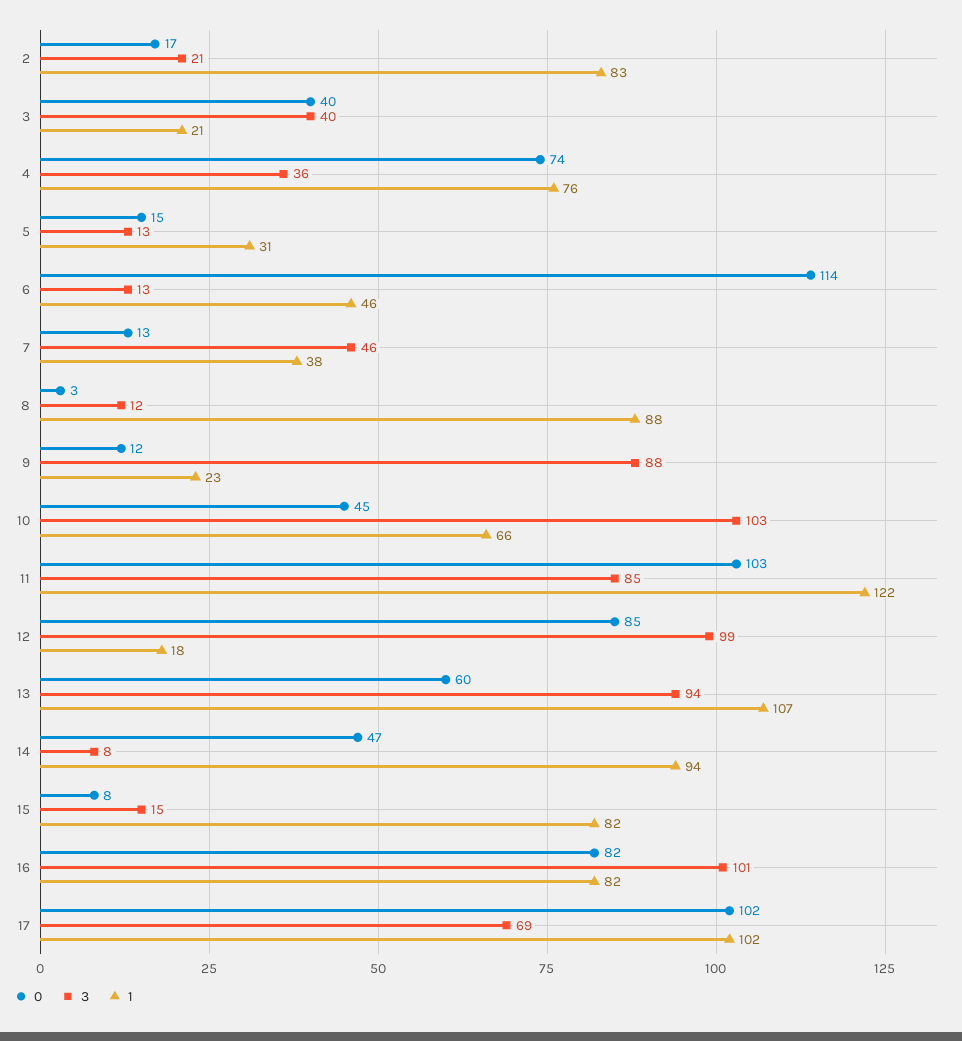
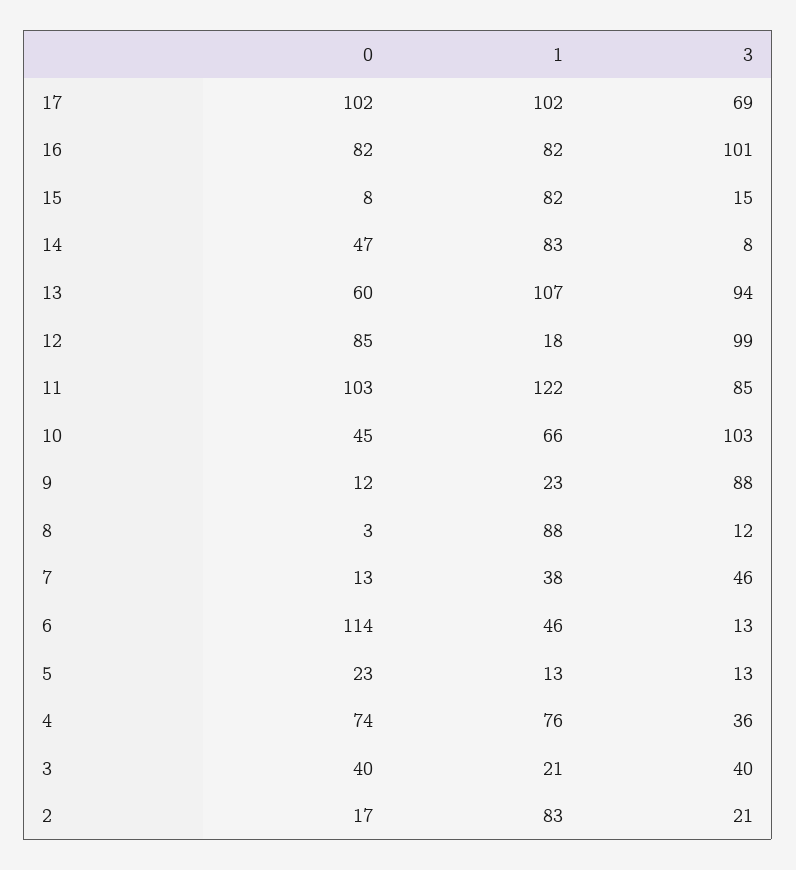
0, 5: 15 -> 23
1, 5: 31 -> 13
1, 14: 94 -> 83

